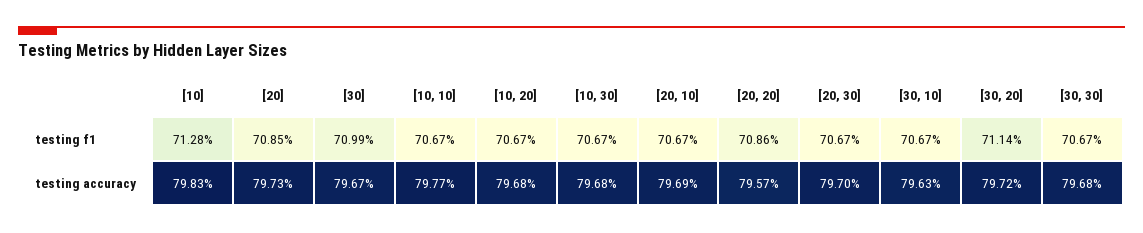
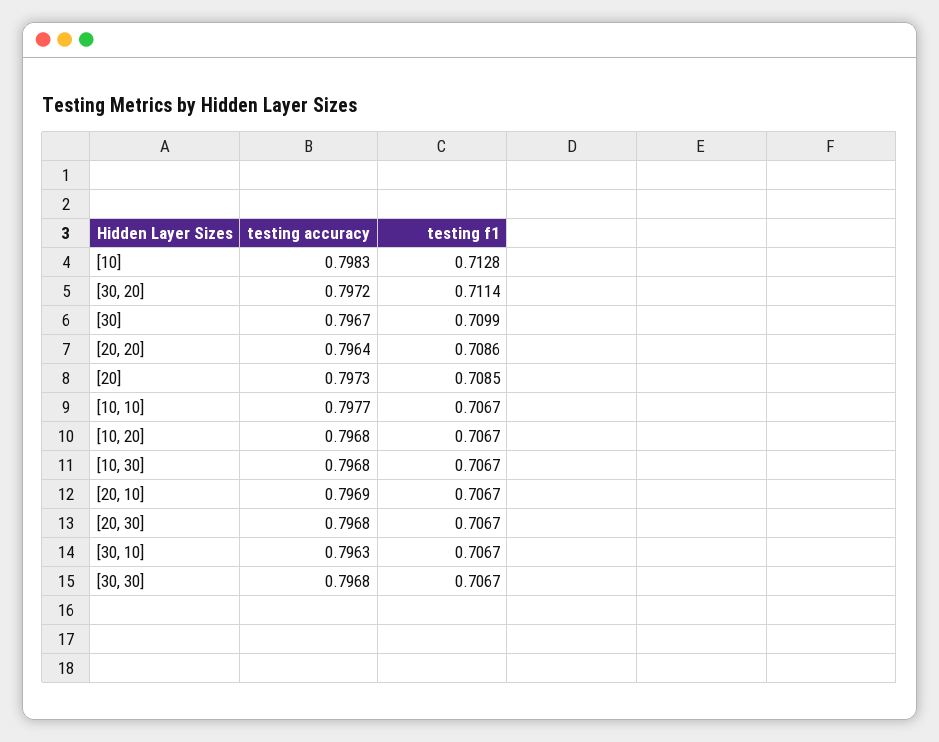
[20, 20], testing accuracy: 0.7957 -> 0.7964
[20, 30], testing accuracy: 0.797 -> 0.7968

